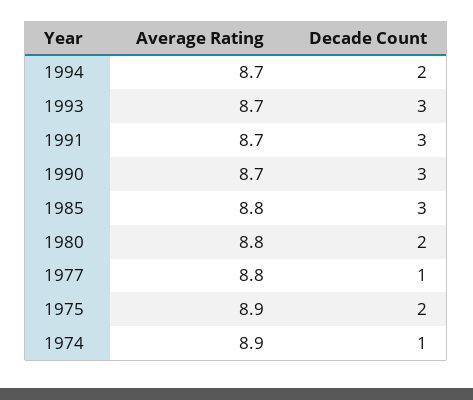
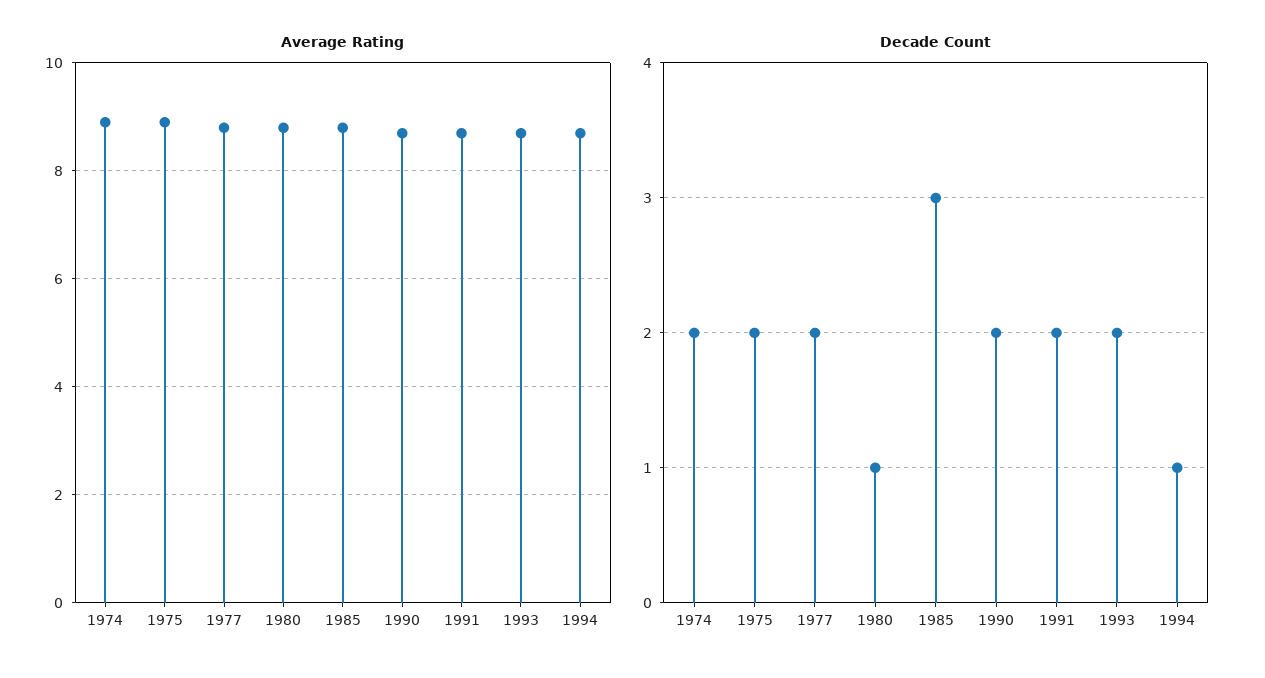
Decade Count, 1994: 2 -> 1
Decade Count, 1993: 3 -> 2
Decade Count, 1991: 3 -> 2
Decade Count, 1990: 3 -> 2
Decade Count, 1980: 2 -> 1
Decade Count, 1977: 1 -> 2
Decade Count, 1974: 1 -> 2

